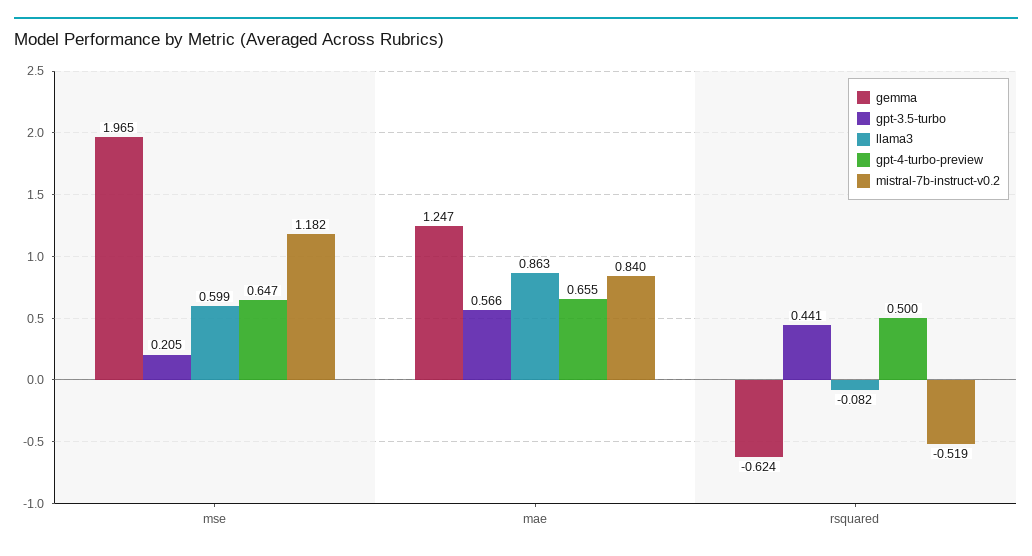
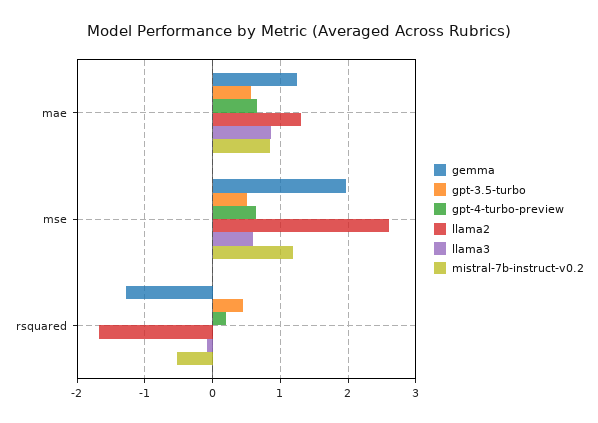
gpt-3.5-turbo, mse: 0.205 -> 0.5
gemma, rsquared: -0.624 -> -1.3
gpt-4-turbo-preview, rsquared: 0.5 -> 0.2
llama2, mae: none -> 1.3
llama2, mse: none -> 2.6
llama2, rsquared: none -> -1.7

